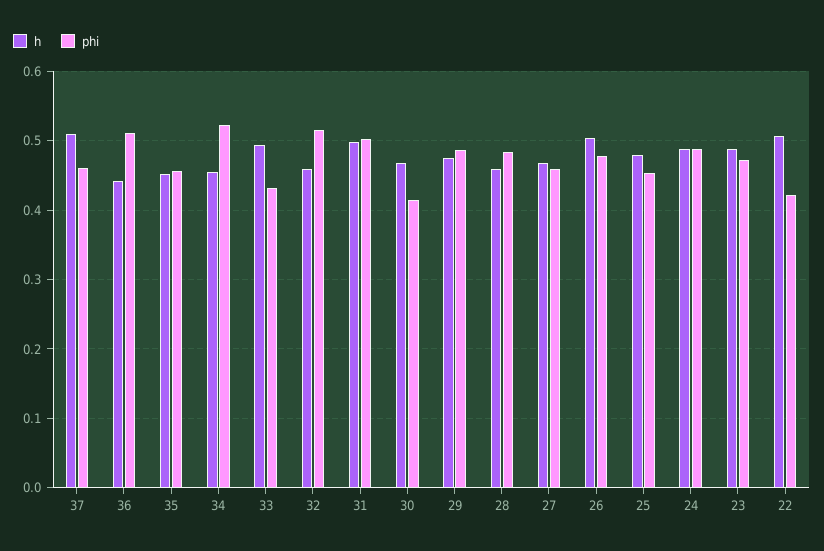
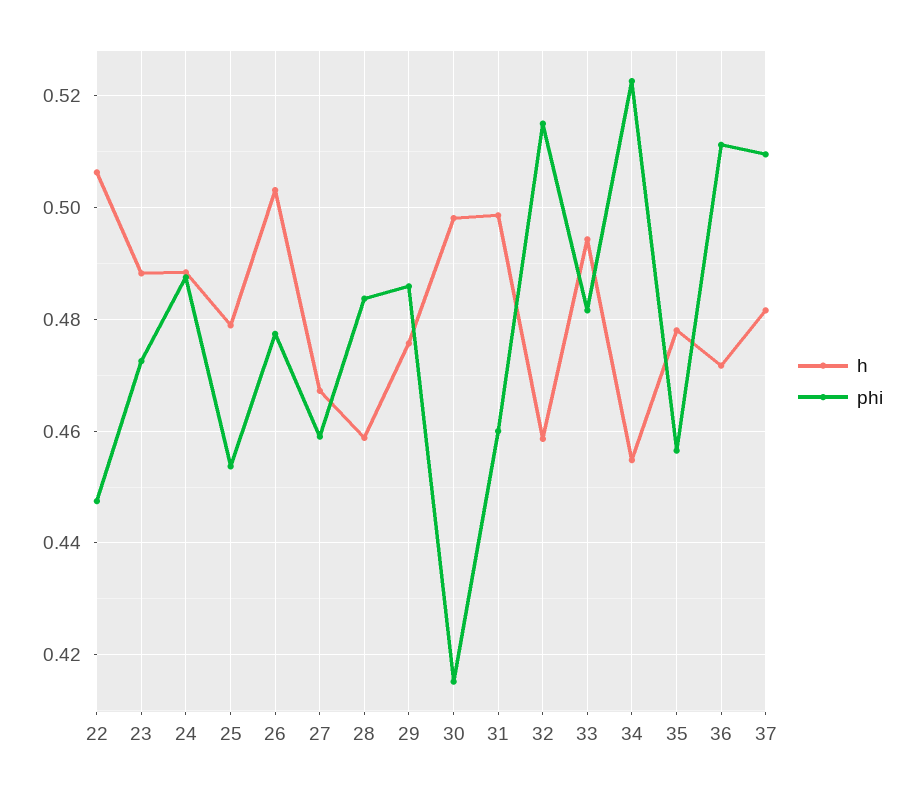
h, 37: 0.51 -> 0.482
phi, 37: 0.46 -> 0.51
h, 36: 0.44 -> 0.472
h, 35: 0.45 -> 0.478
phi, 33: 0.43 -> 0.482
phi, 31: 0.5 -> 0.46
h, 30: 0.47 -> 0.498
phi, 22: 0.42 -> 0.448

